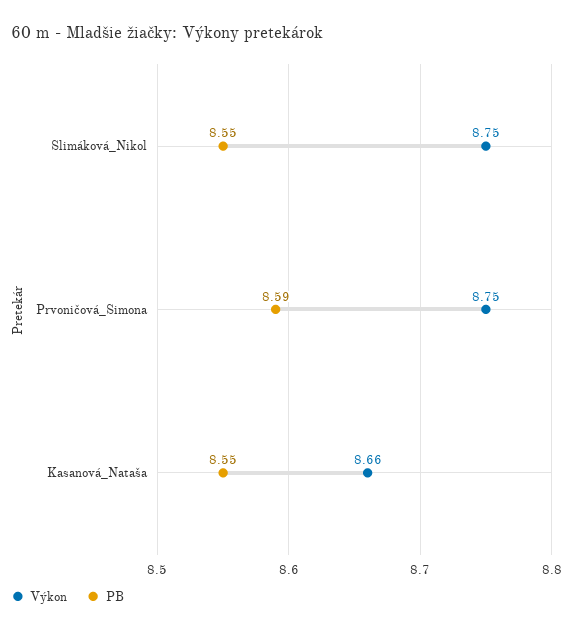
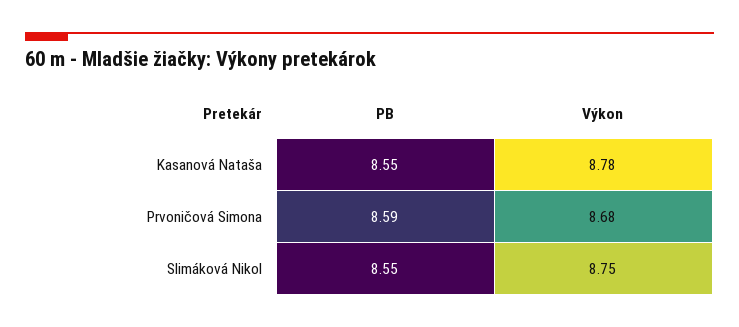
Výkon, Prvoničová_Simona: 8.75 -> 8.68
Výkon, Kasanová_Nataša: 8.66 -> 8.78

